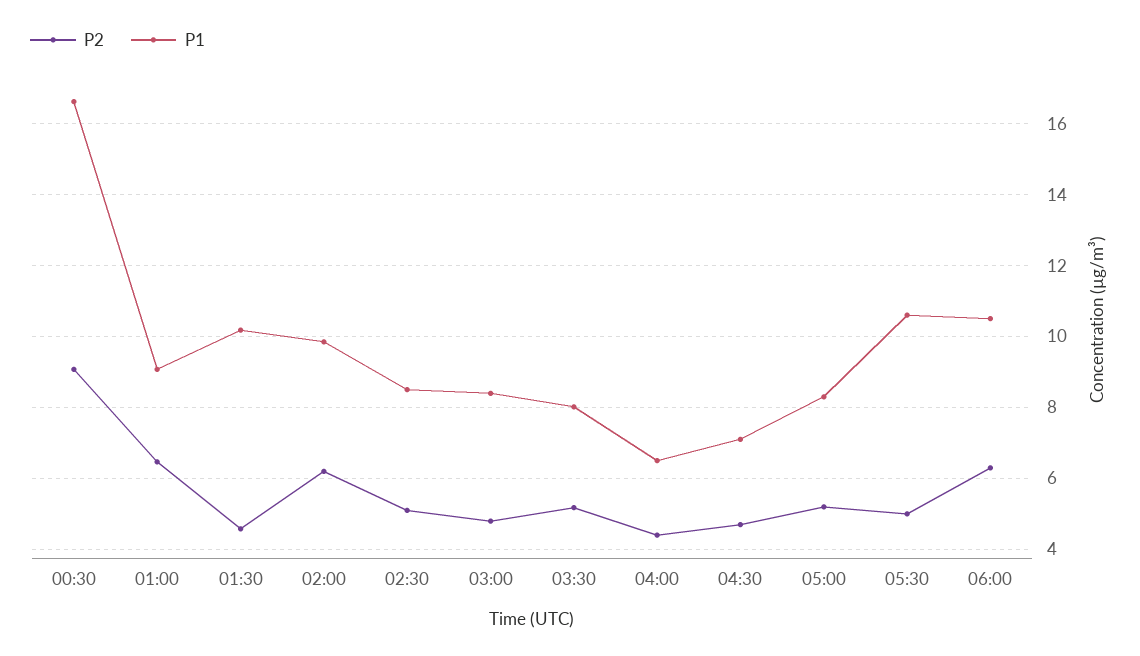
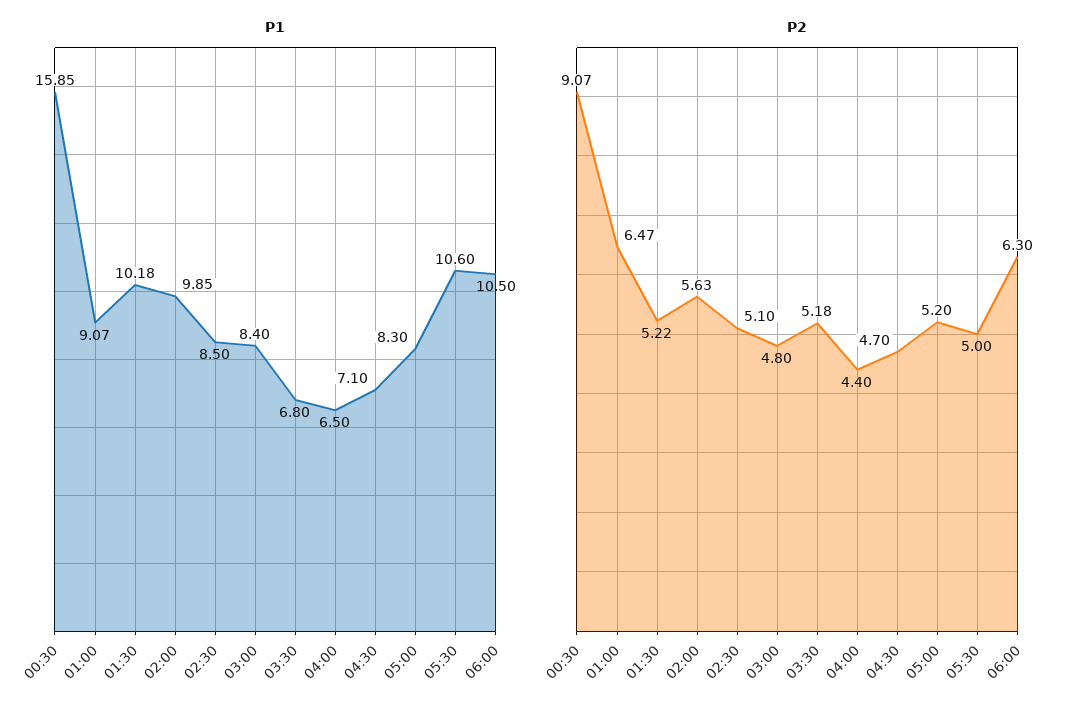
P1, 00:30: 16.6 -> 15.85
P2, 01:30: 4.6 -> 5.22
P2, 02:00: 6.2 -> 5.63
P1, 03:30: 8 -> 6.8

